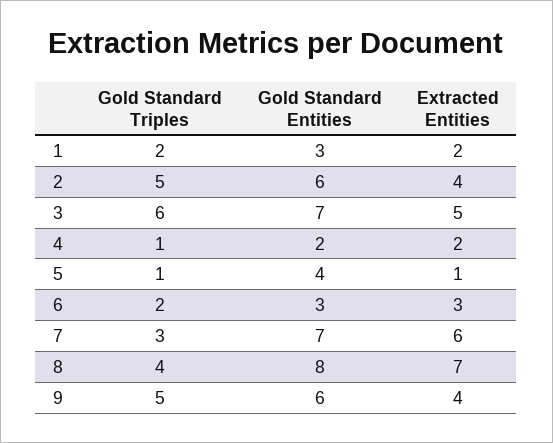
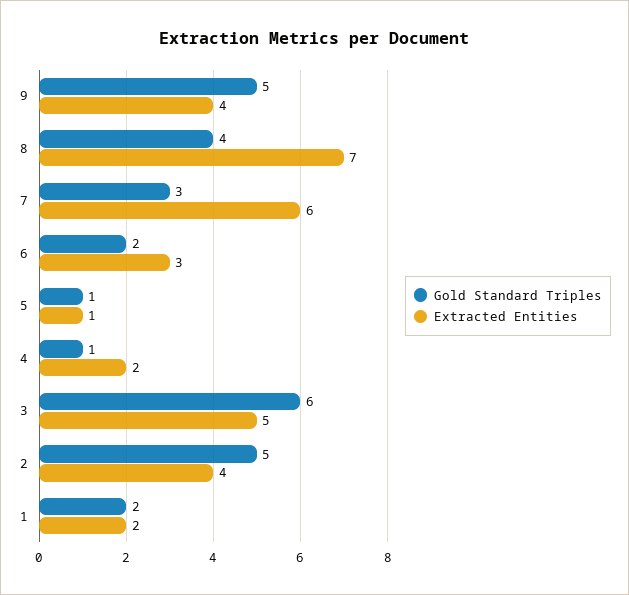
Gold Standard Entities, 1: 3 -> none
Gold Standard Entities, 2: 6 -> none
Gold Standard Entities, 3: 7 -> none
Gold Standard Entities, 4: 2 -> none
Gold Standard Entities, 5: 4 -> none
Gold Standard Entities, 6: 3 -> none
Gold Standard Entities, 7: 7 -> none
Gold Standard Entities, 8: 8 -> none
Gold Standard Entities, 9: 6 -> none

